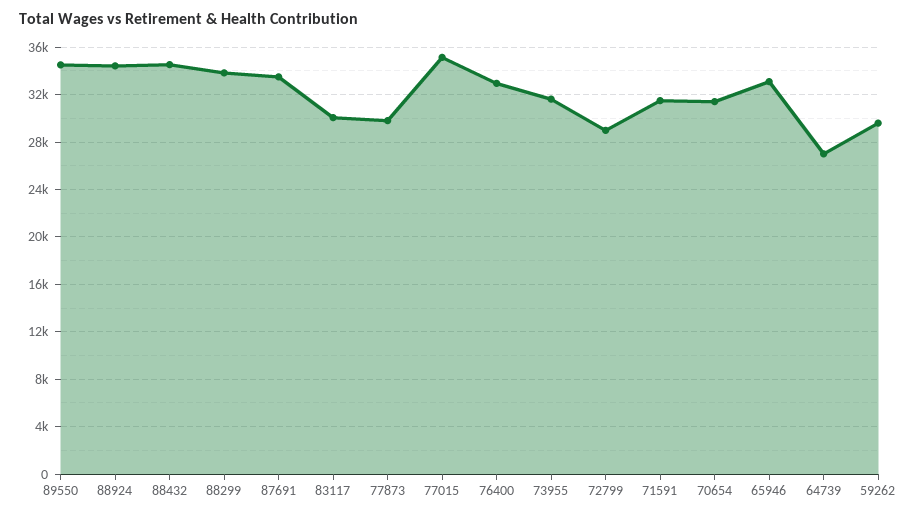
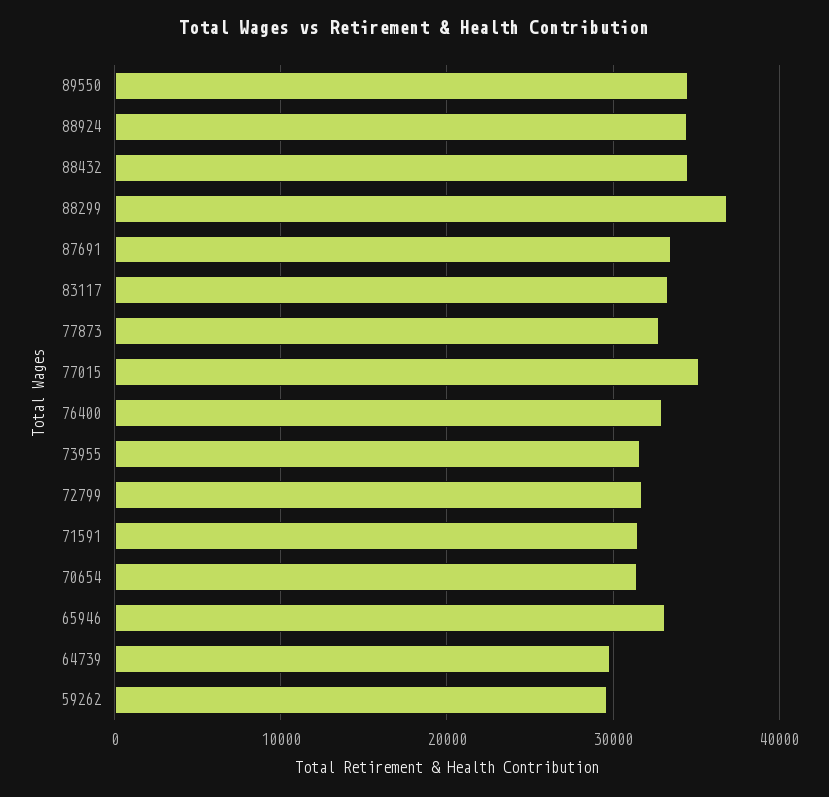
88299: 34000 -> 37000
83117: 30000 -> 33000
77873: 30000 -> 33000
72799: 29000 -> 32000
64739: 27000 -> 30000

